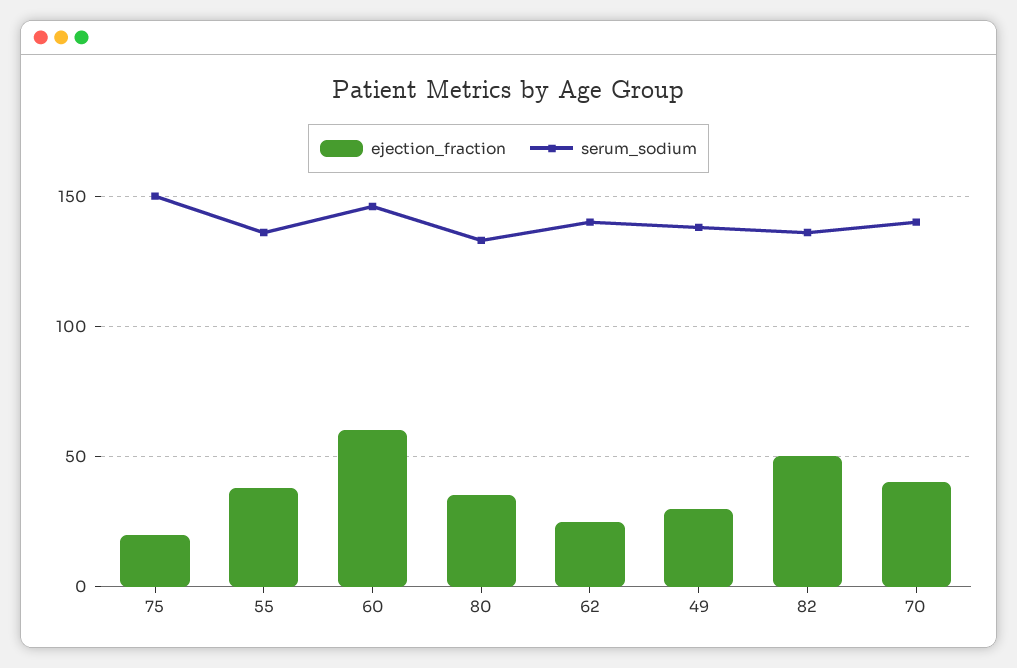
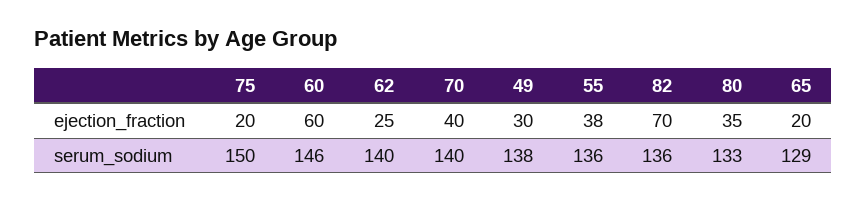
ejection_fraction, 82: 50 -> 70
ejection_fraction, 65: none -> 20
serum_sodium, 65: none -> 129

